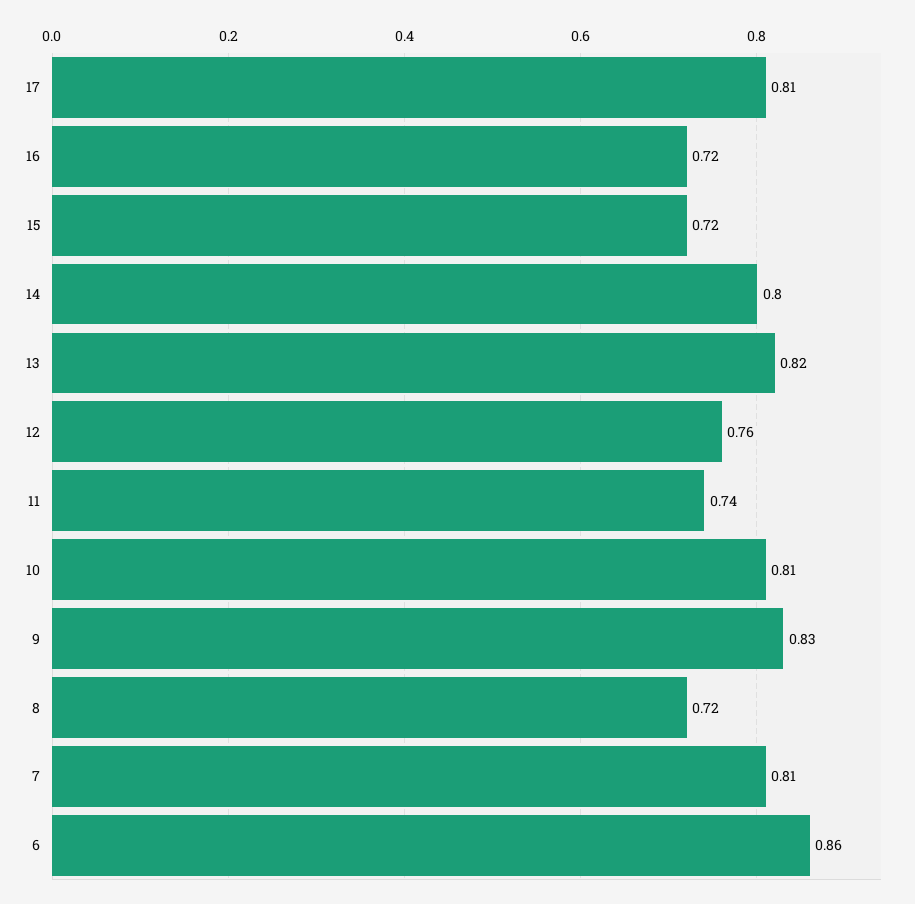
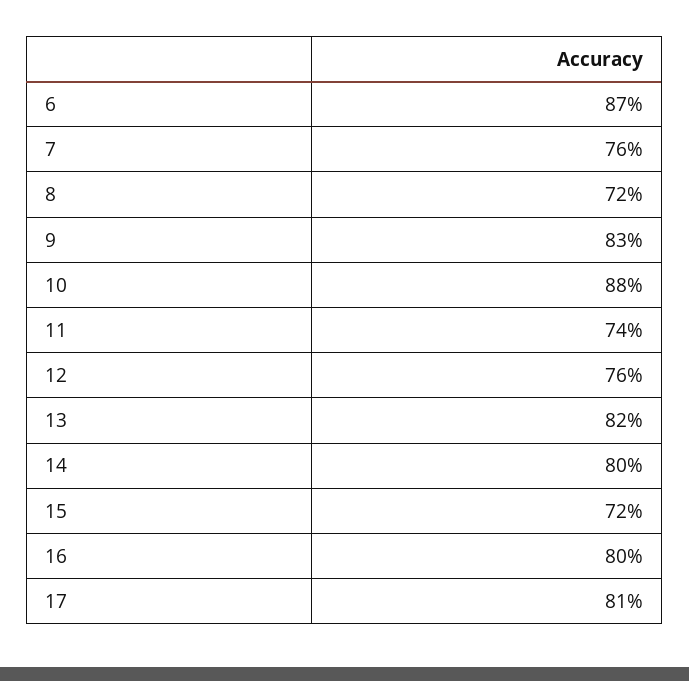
16: 0.72 -> 0.8
10: 0.81 -> 0.88
7: 0.81 -> 0.76
6: 0.86 -> 0.87

